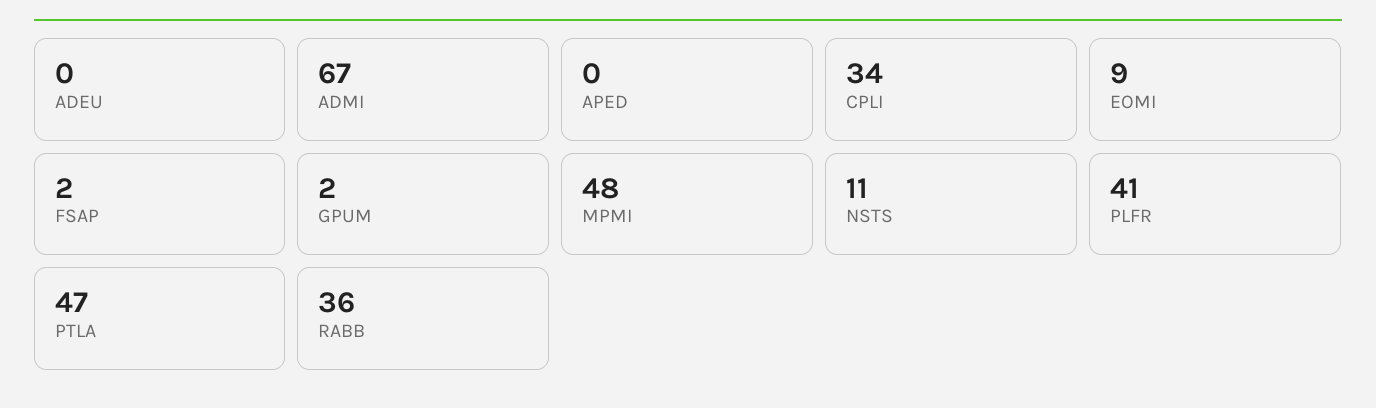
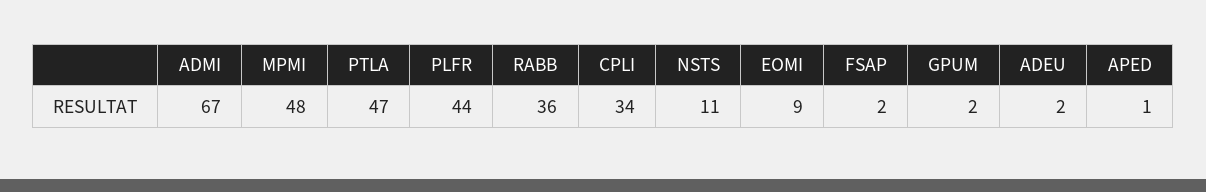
ADEU: 0 -> 2
APED: 0 -> 1
PLFR: 41 -> 44

